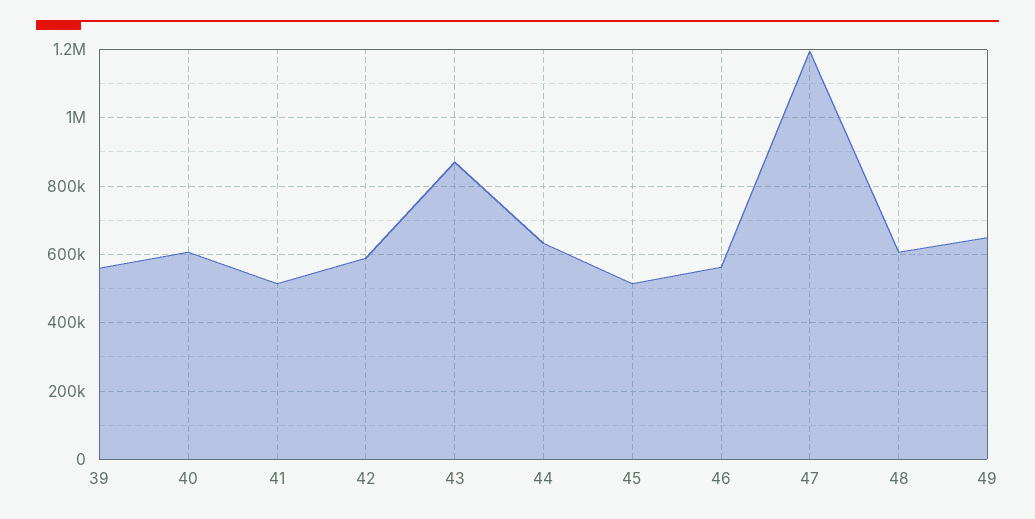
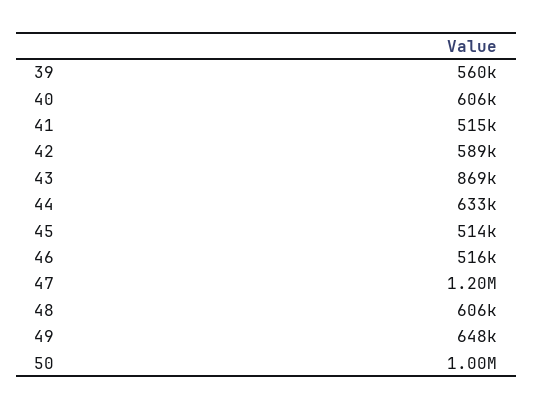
46: 560000 -> 516000
50: none -> 1000000

